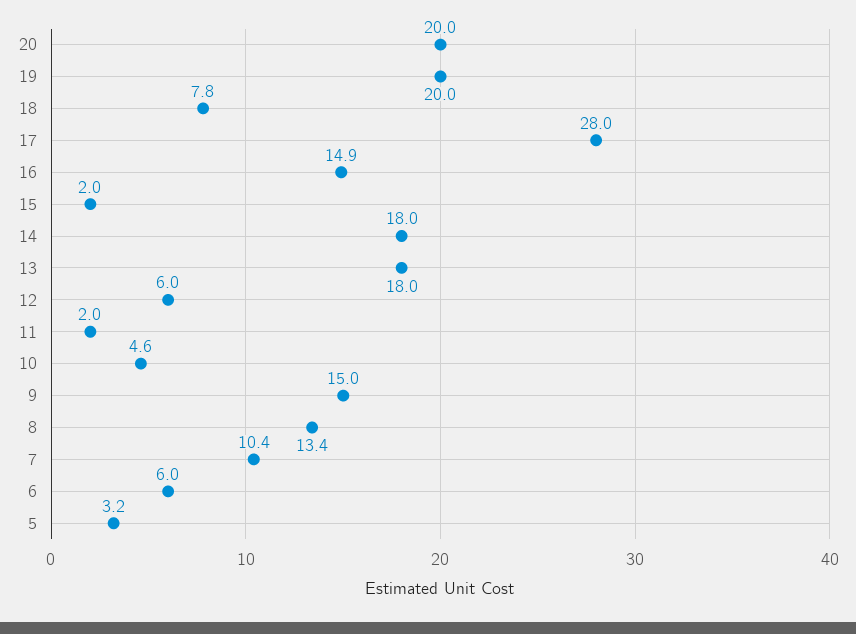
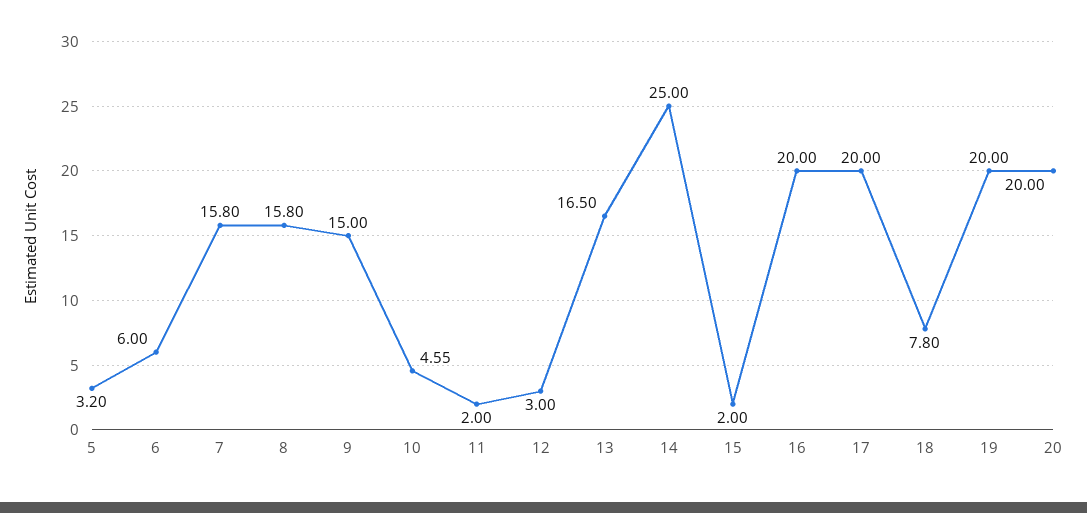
17: 28 -> 20
16: 14.9 -> 20
14: 18 -> 25
13: 18 -> 16.5
12: 6 -> 3
8: 13.4 -> 15.8
7: 10.4 -> 15.8

